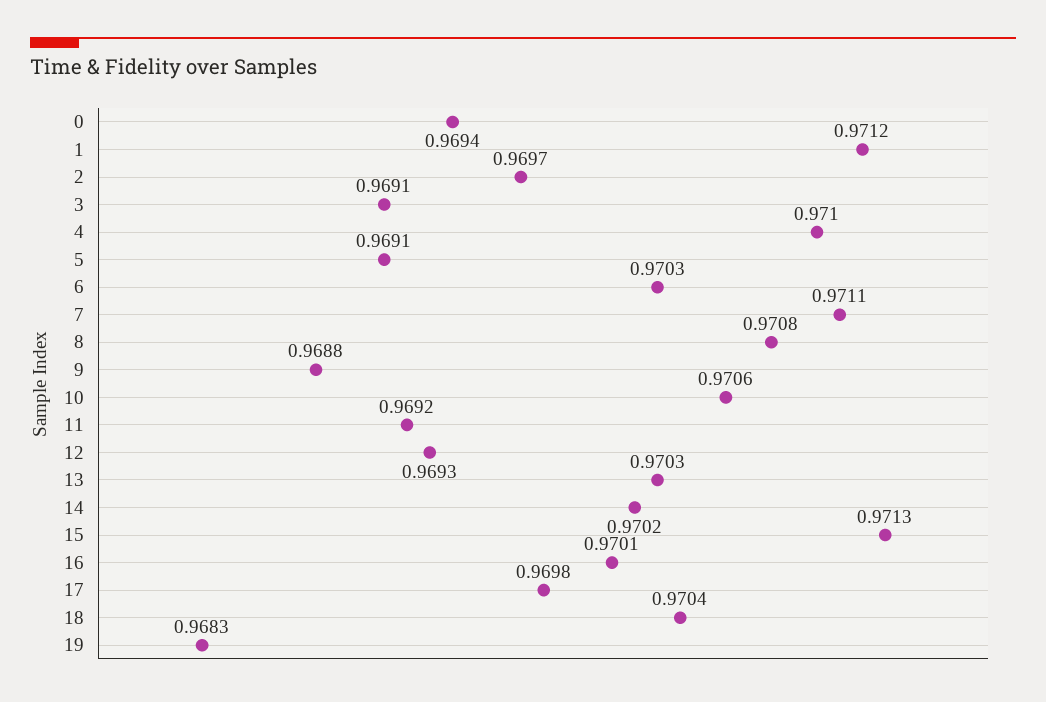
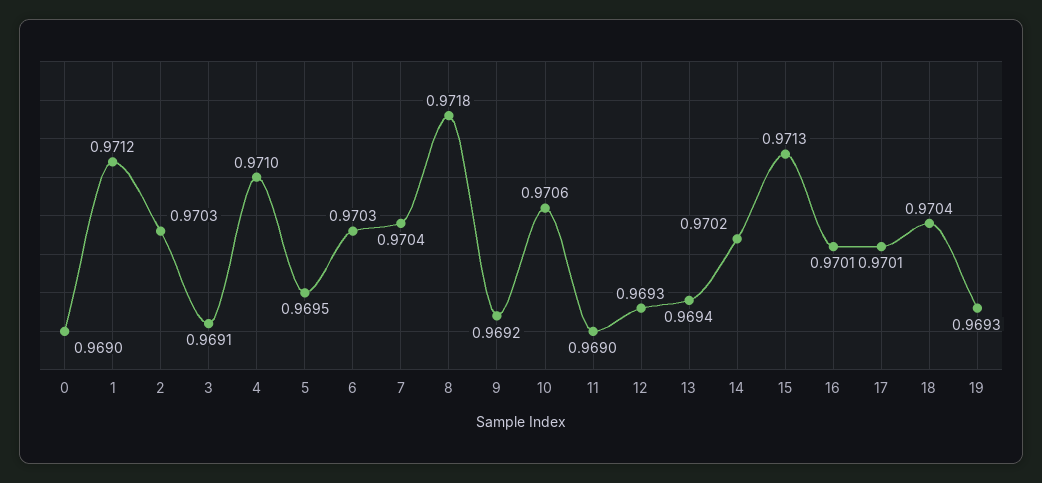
0: 0.9694 -> 0.969
2: 0.9697 -> 0.9703
5: 0.9691 -> 0.9695
7: 0.9711 -> 0.9704
8: 0.9708 -> 0.9718
9: 0.9688 -> 0.9692
11: 0.9692 -> 0.969
13: 0.9703 -> 0.9694
17: 0.9698 -> 0.9701
19: 0.9683 -> 0.9693

